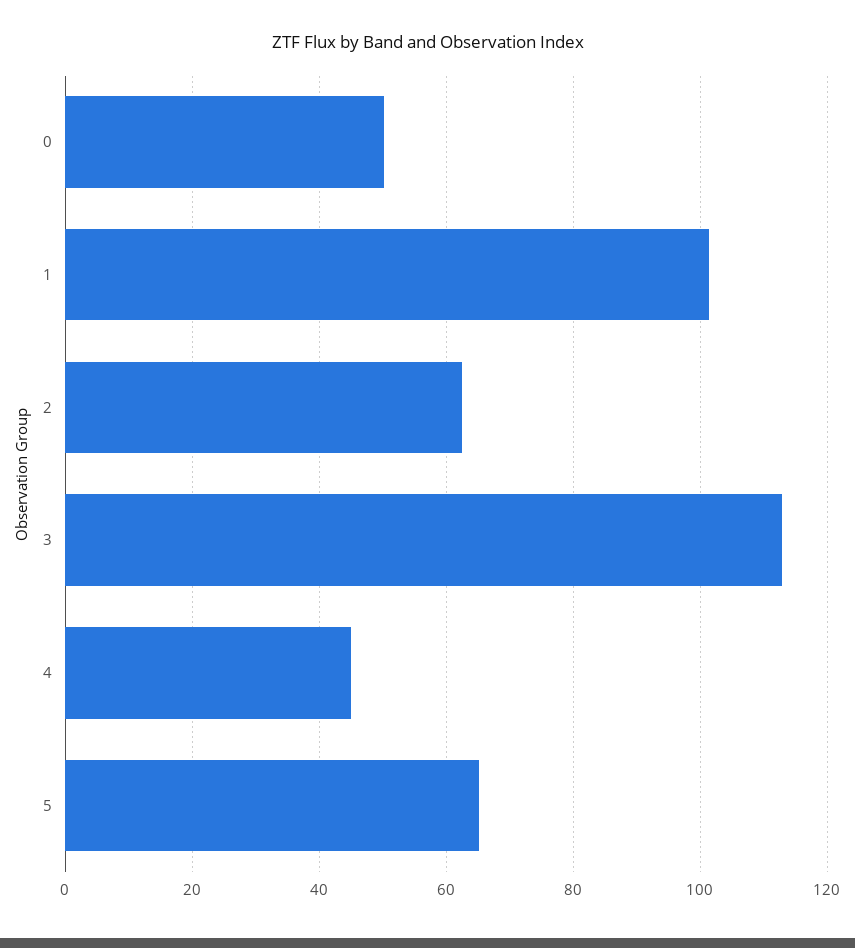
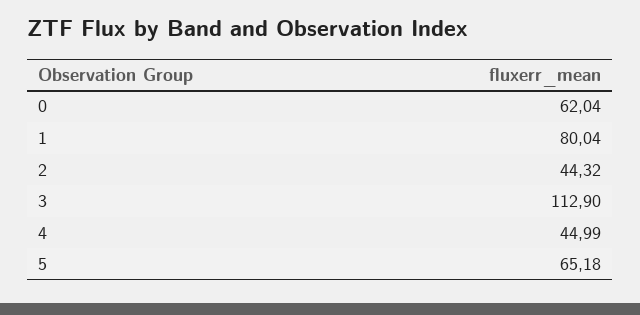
0: 50 -> 62.04
1: 102 -> 80.04
2: 62 -> 44.32

